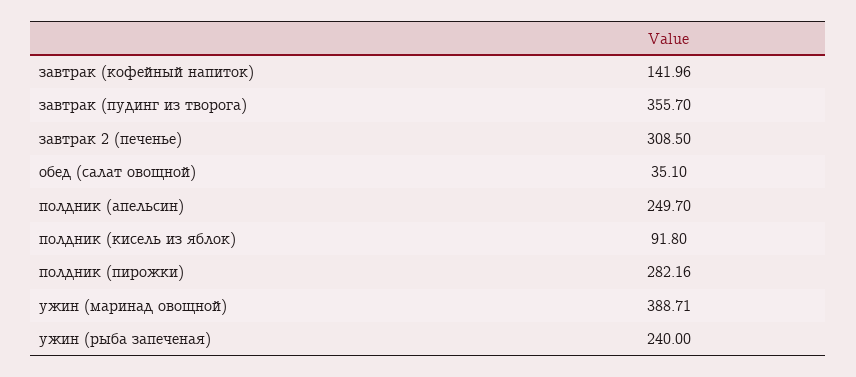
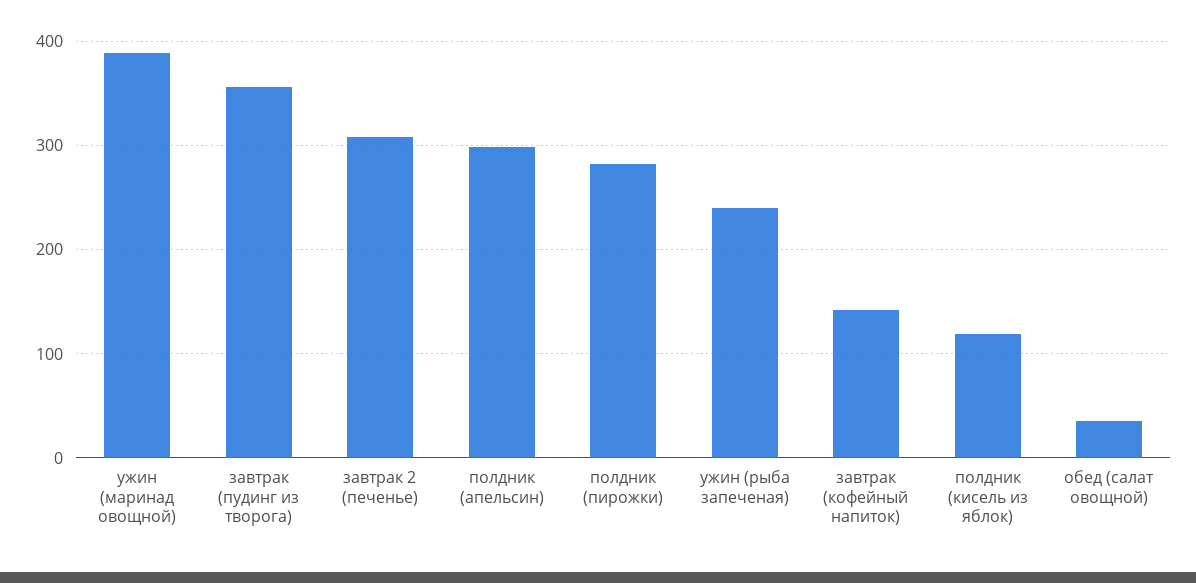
полдник (апельсин): 249.7 -> 300
полдник (кисель из яблок): 91.8 -> 120

